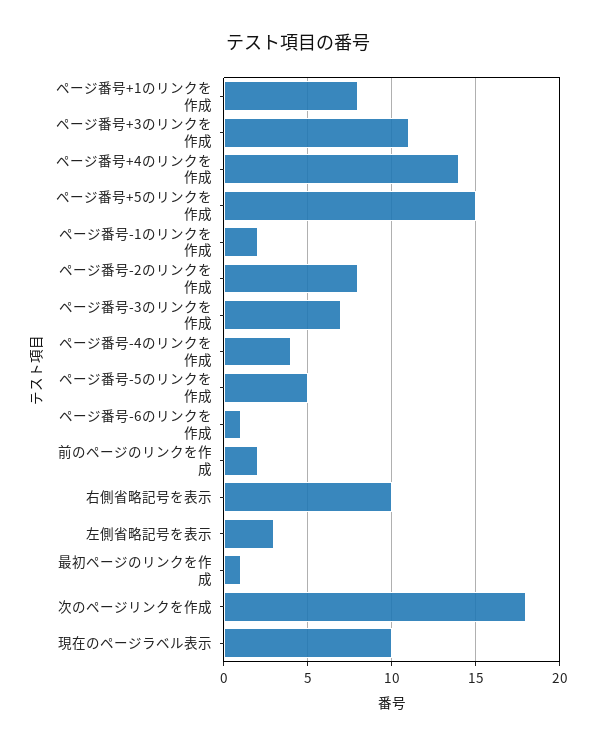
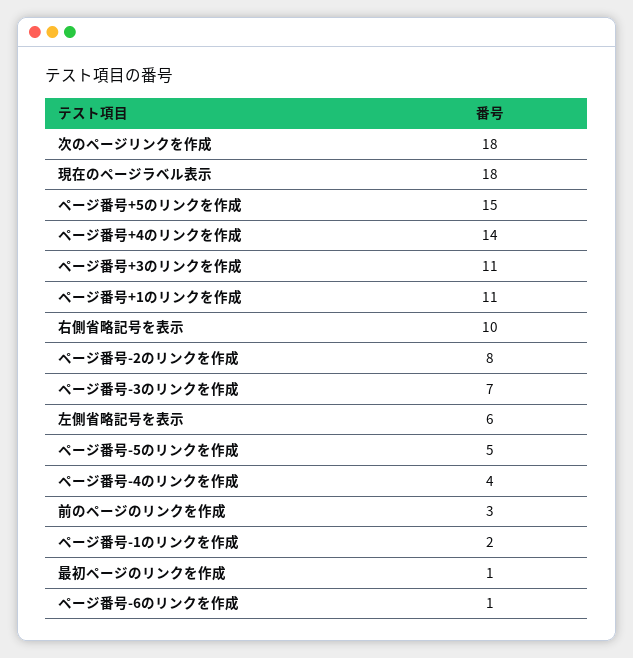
ページ番号+1のリンクを作成: 8 -> 11
前のページのリンクを作成: 2 -> 3
左側省略記号を表示: 3 -> 6
現在のページラベル表示: 10 -> 18

